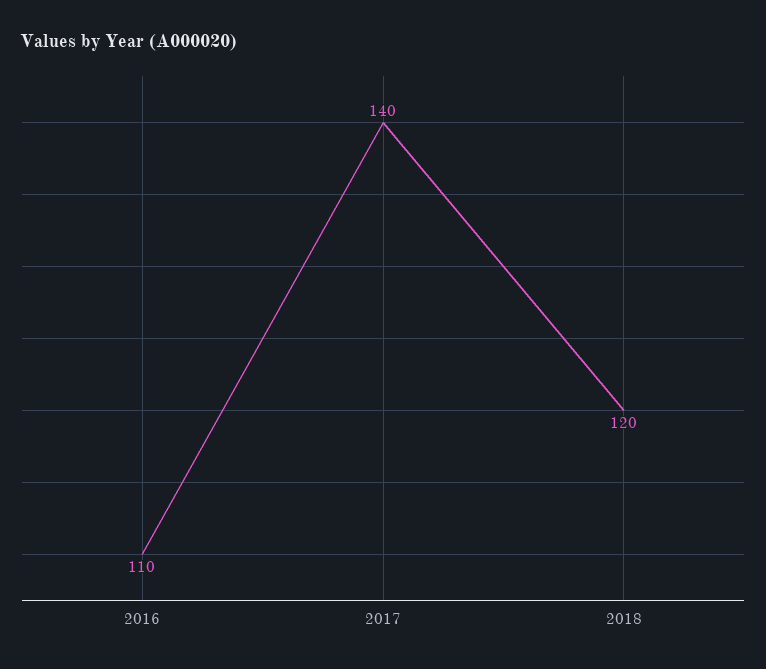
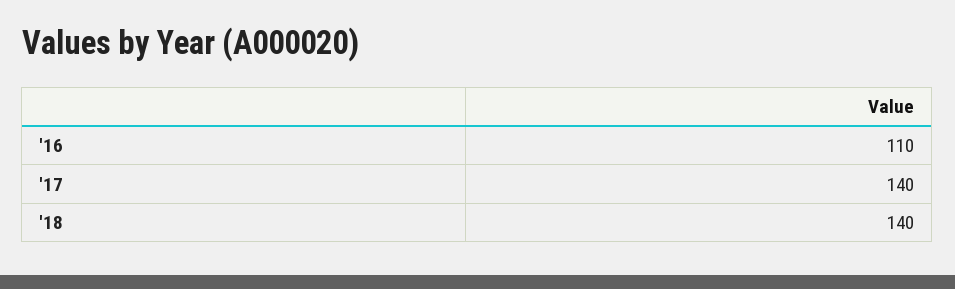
2018: 120 -> 140

